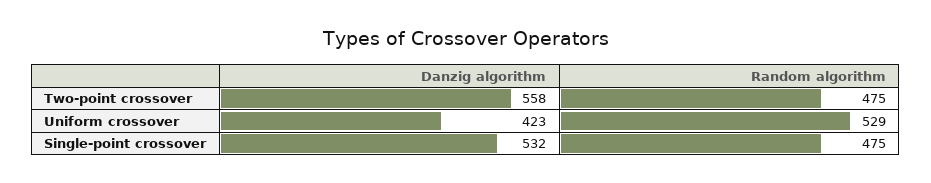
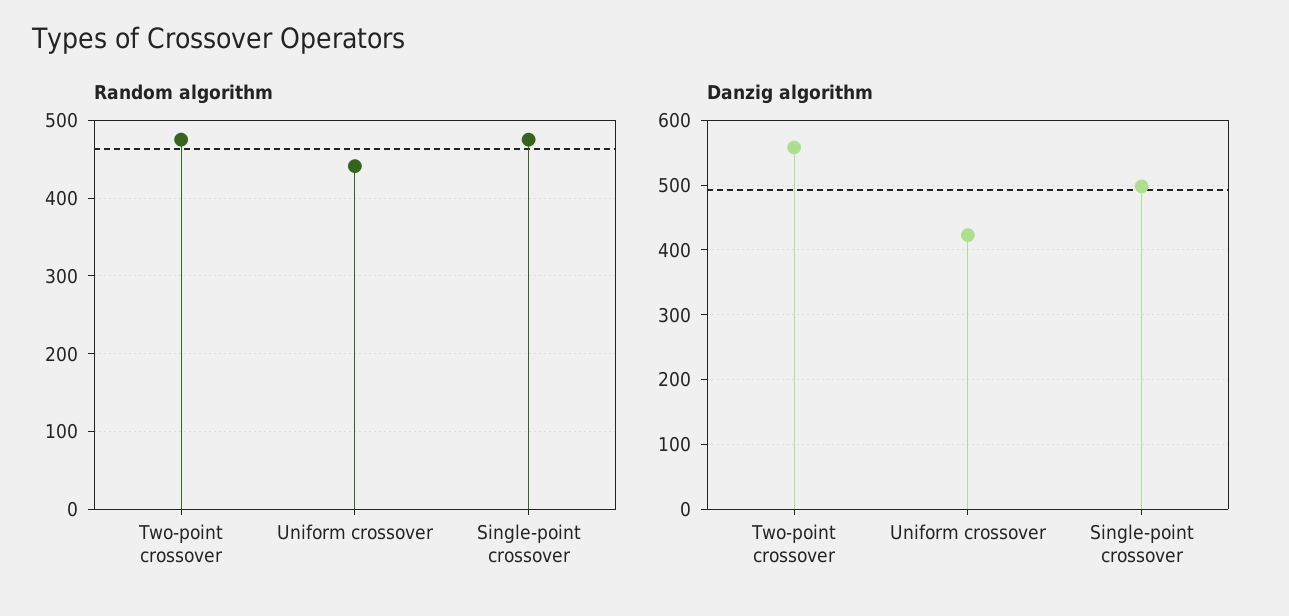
Random algorithm, Uniform crossover: 529 -> 440
Danzig algorithm, Single-point crossover: 532 -> 500

